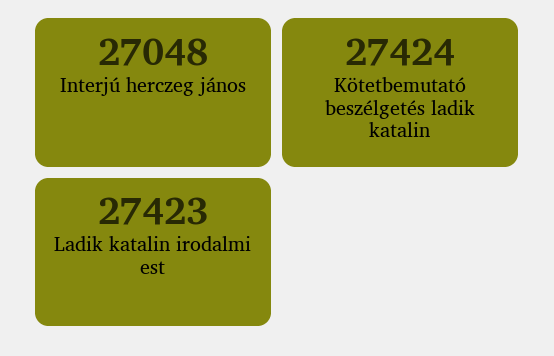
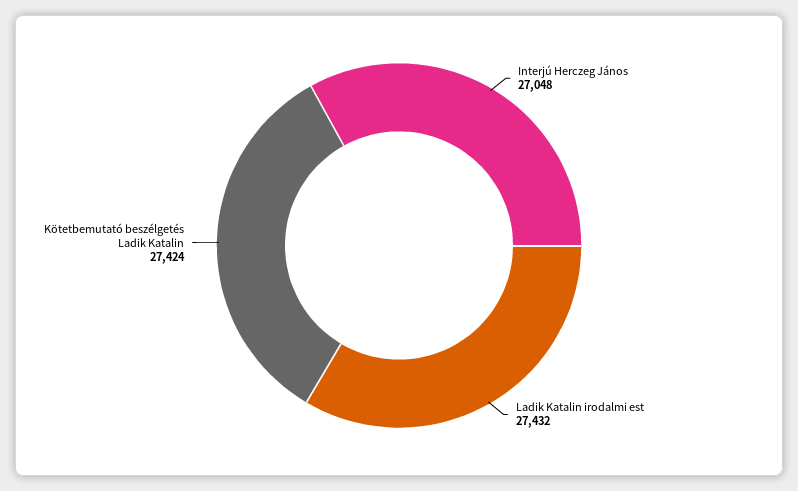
Ladik katalin irodalmi est: 27423 -> 27432

